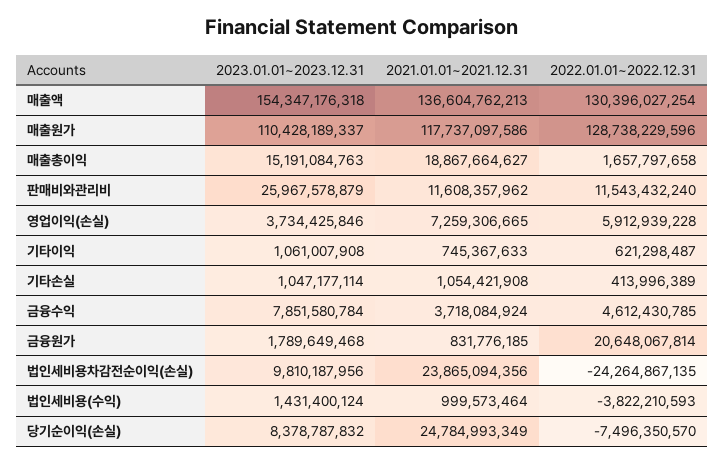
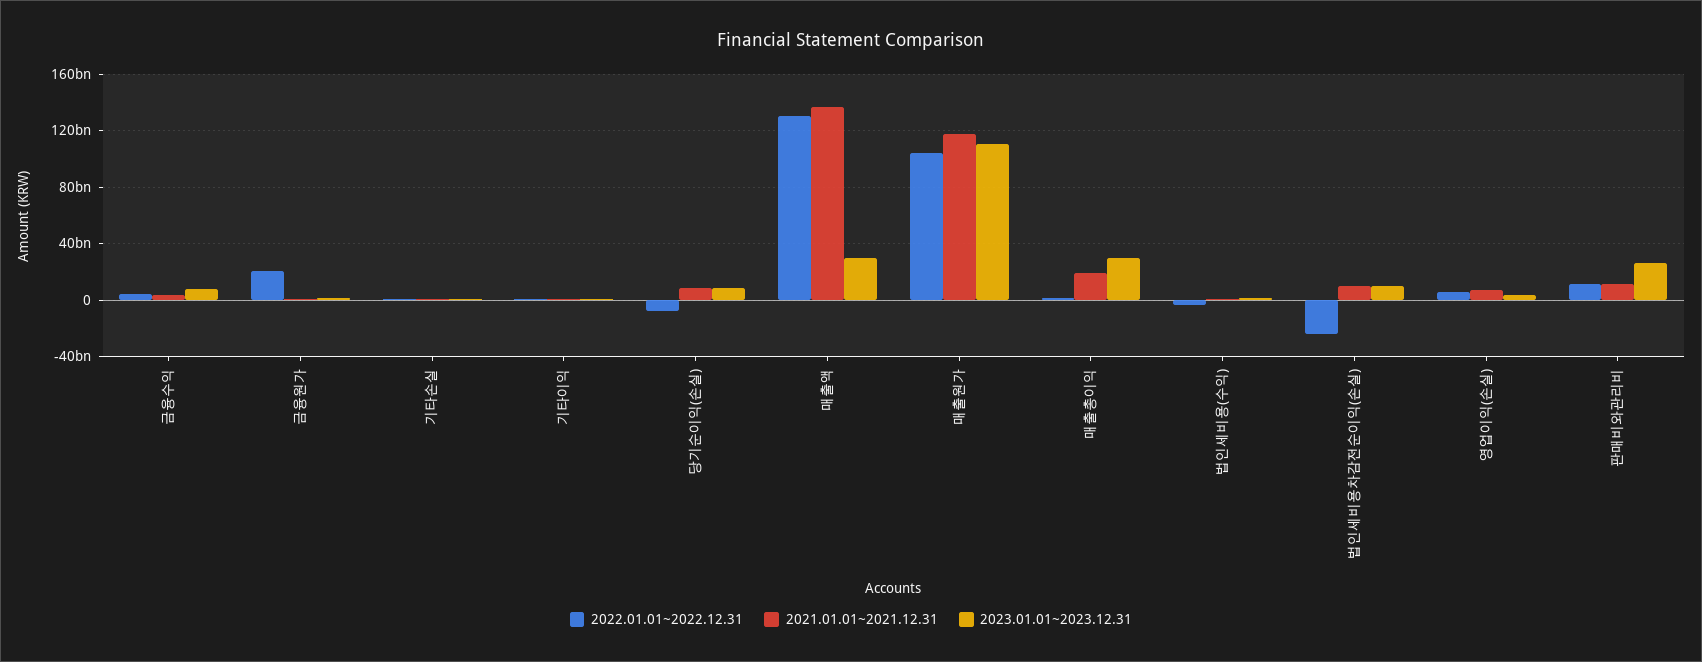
2023.01.01~2023.12.31, 매출액: 154347176318 -> 30000000000
2022.01.01~2022.12.31, 매출원가: 128738229596 -> 105000000000
2023.01.01~2023.12.31, 매출총이익: 15191084763 -> 30000000000
2021.01.01~2021.12.31, 법인세비용차감전순이익(손실): 23865094356 -> 10000000000
2021.01.01~2021.12.31, 당기순이익(손실): 24784993349 -> 10000000000

